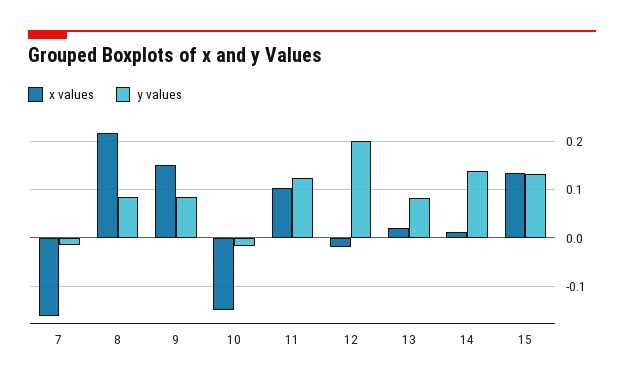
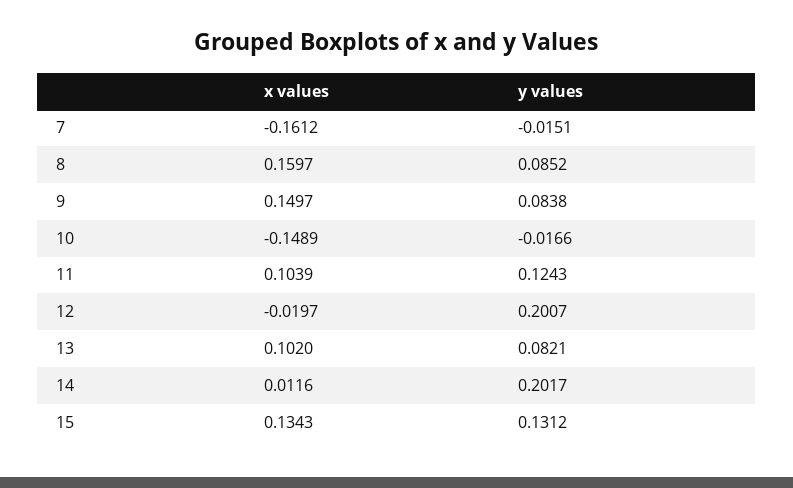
x values, 8: 0.22 -> 0.1597
x values, 13: 0.02 -> 0.102
y values, 14: 0.14 -> 0.2017

